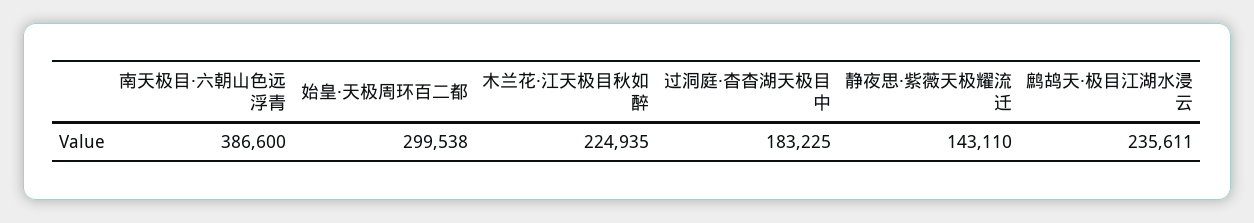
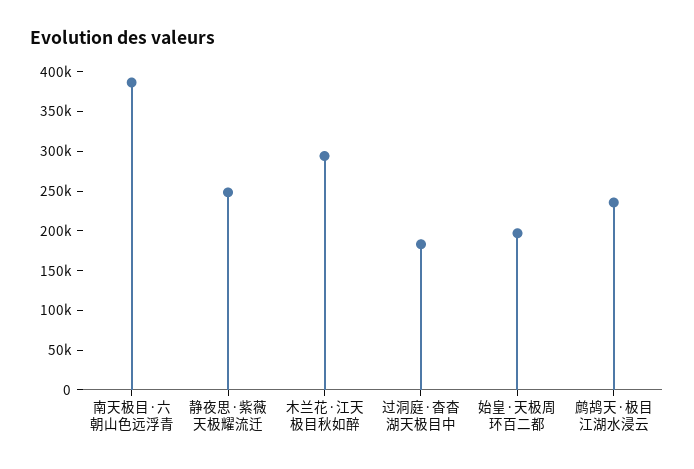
始皇·天极周环百二都: 299538 -> 200000
木兰花·江天极目秋如醉: 224935 -> 300000
静夜思·紫薇天极耀流迁: 143110 -> 250000

